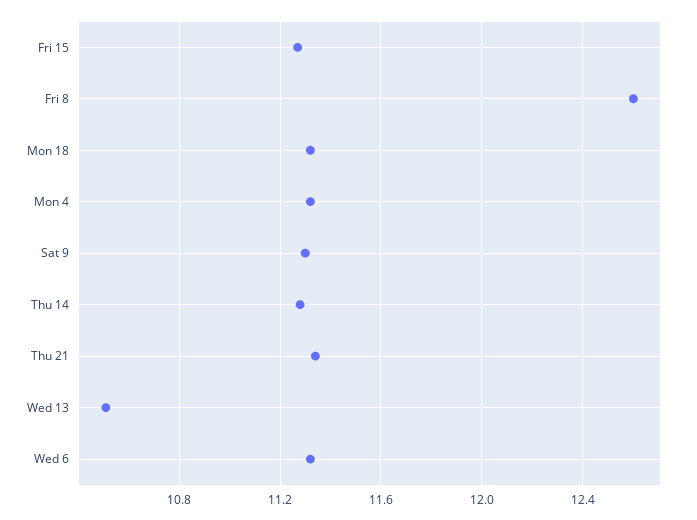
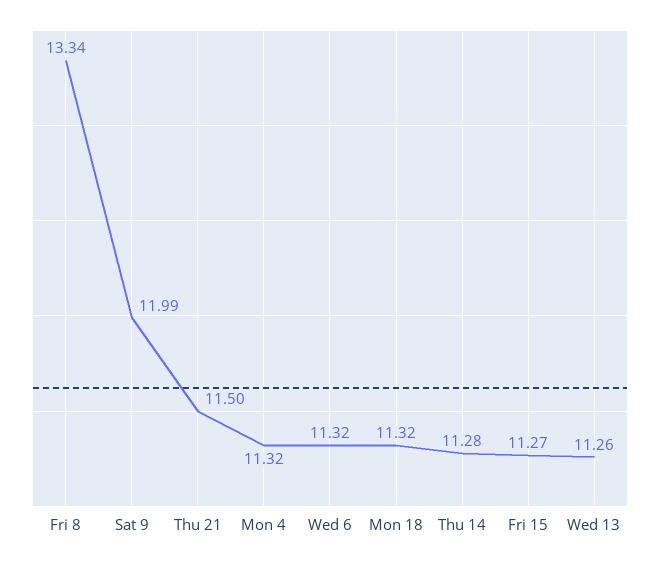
Fri 8: 12.6 -> 13.34
Sat 9: 11.3 -> 11.99
Thu 21: 11.35 -> 11.5
Wed 13: 10.5 -> 11.26

